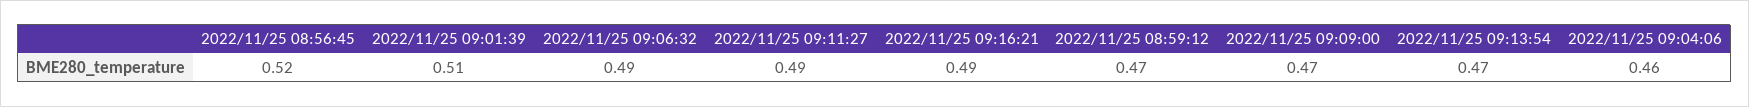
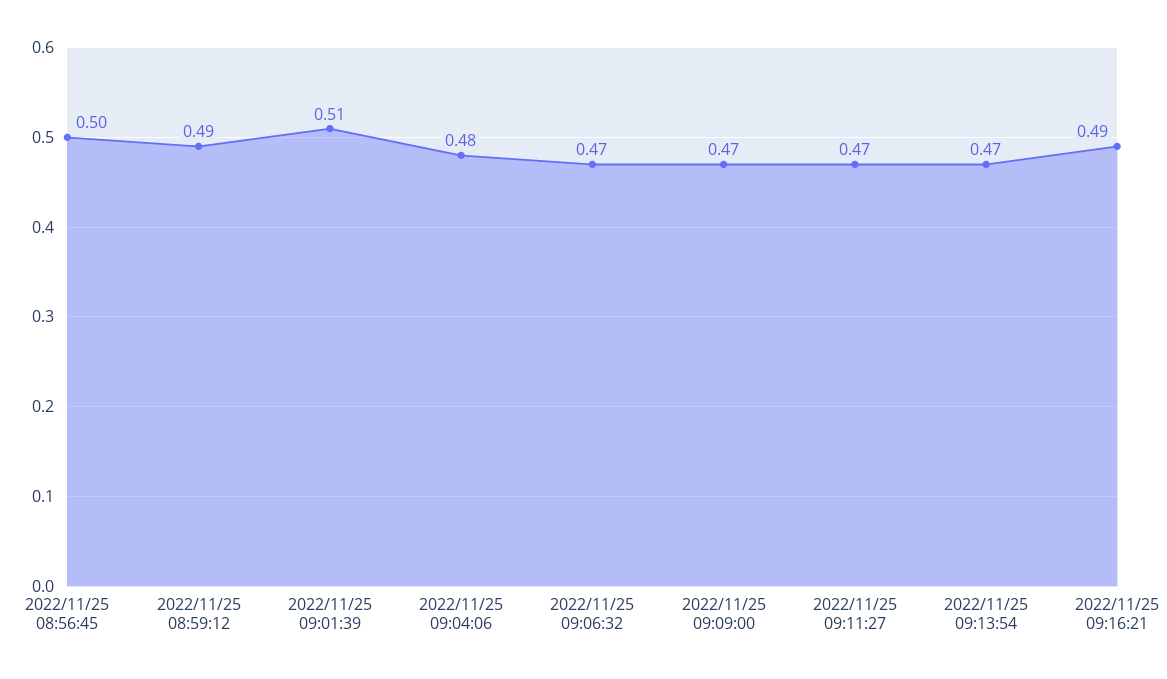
2022/11/25 08:56:45: 0.52 -> 0.5
2022/11/25 09:06:32: 0.49 -> 0.47
2022/11/25 09:11:27: 0.49 -> 0.47
2022/11/25 08:59:12: 0.47 -> 0.49
2022/11/25 09:04:06: 0.46 -> 0.48

